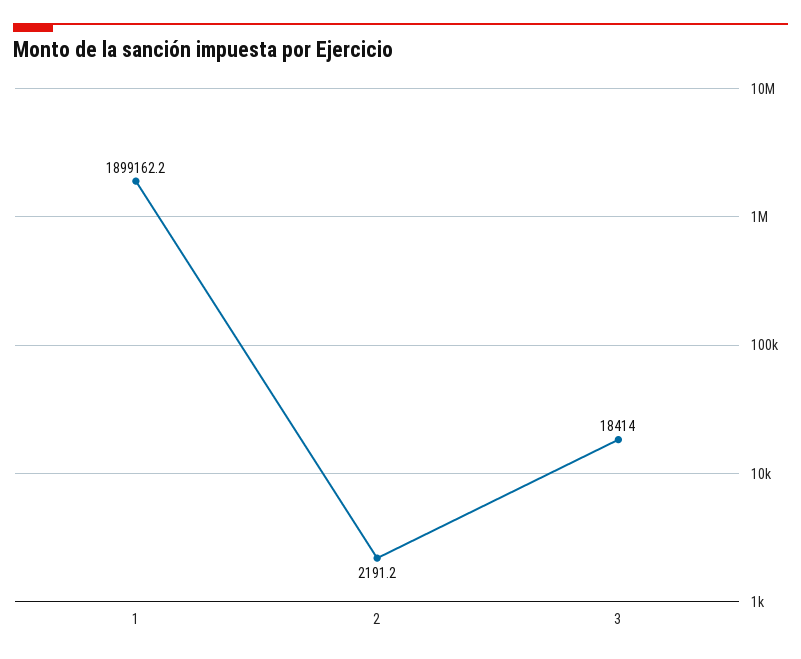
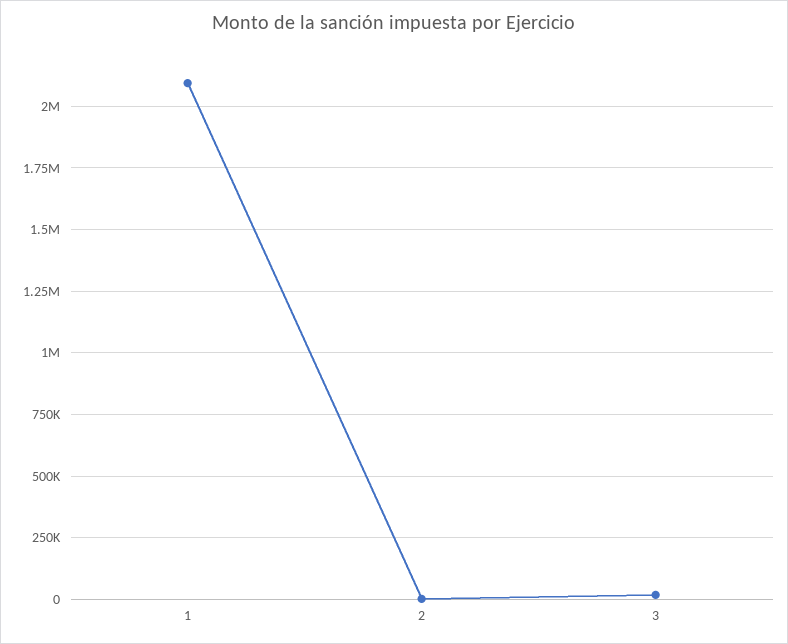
1: 1899162.2 -> 2100000

